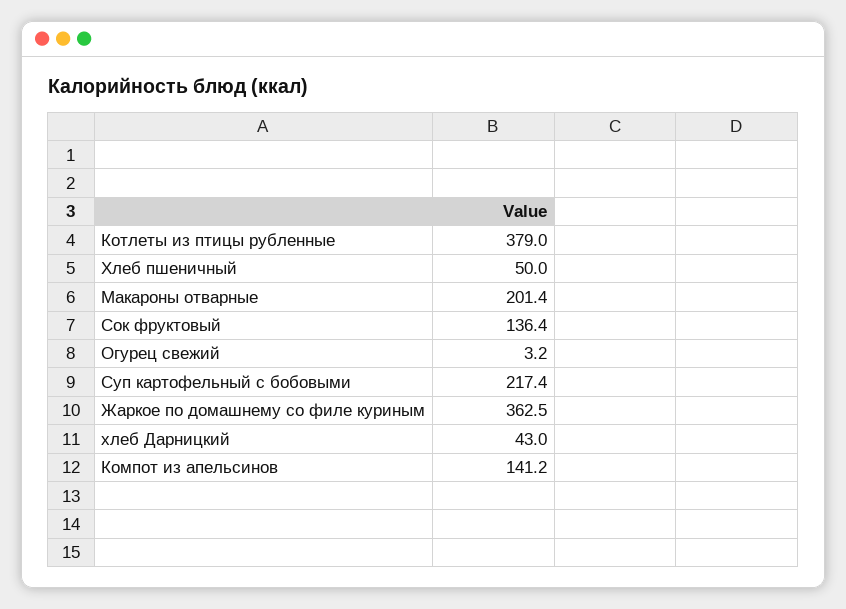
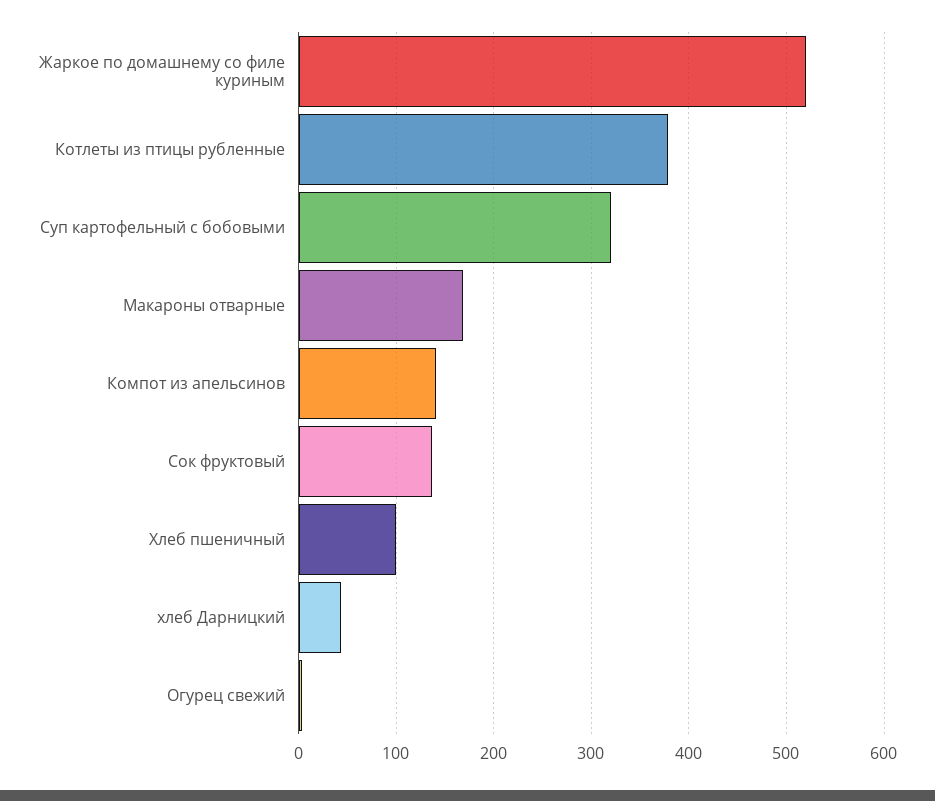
Хлеб пшеничный: 50 -> 100
Макароны отварные: 201.4 -> 170
Суп картофельный с бобовыми: 217.4 -> 320
Жаркое по домашнему со филе куриным: 362.5 -> 520

